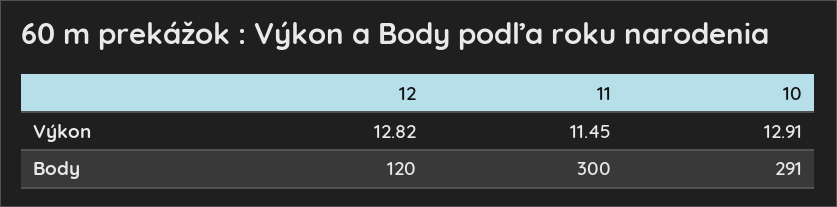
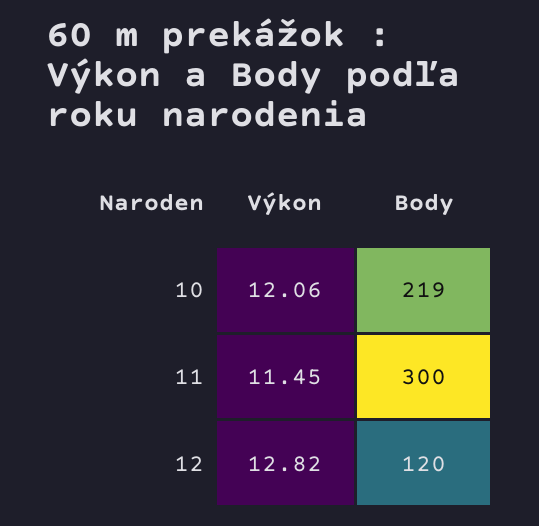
10, Výkon: 12.91 -> 12.06
10, Body: 291 -> 219

